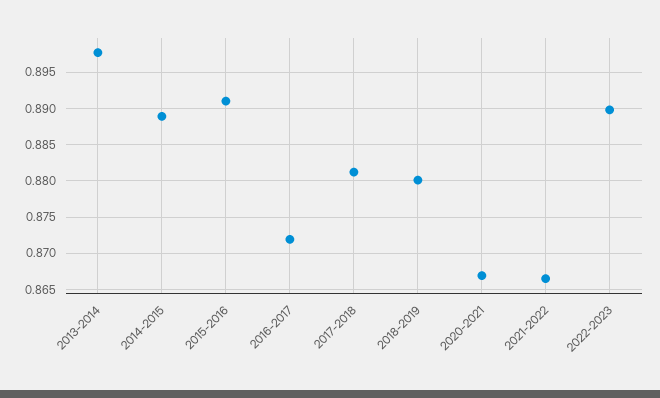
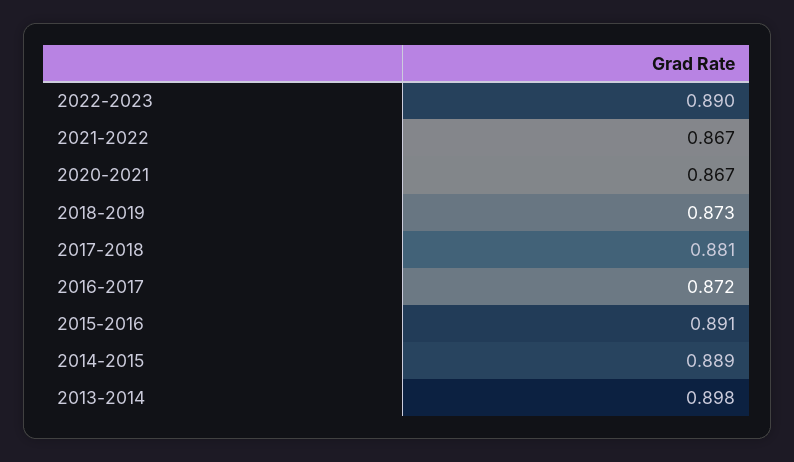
2018-2019: 0.88 -> 0.873

